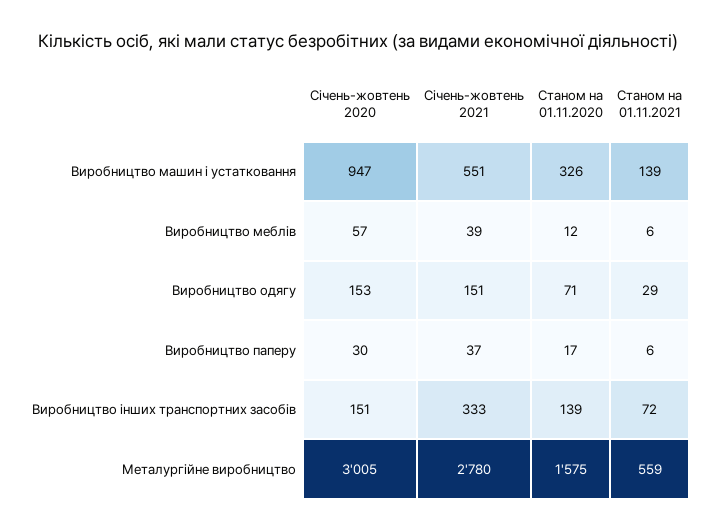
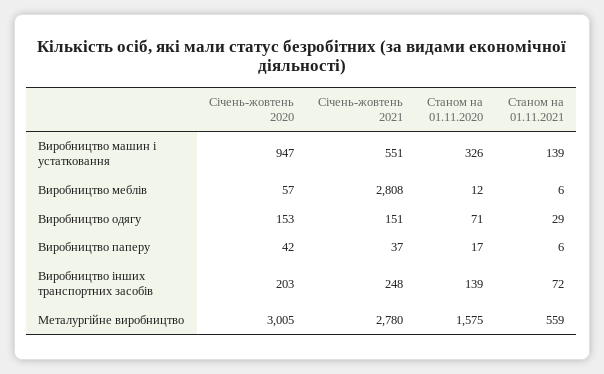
Січень-жовтень 2021, Виробництво меблів: 39 -> 2808
Січень-жовтень 2020, Виробництво паперу: 30 -> 42
Січень-жовтень 2020, Виробництво інших транспортних засобів: 151 -> 203
Січень-жовтень 2021, Виробництво інших транспортних засобів: 333 -> 248

